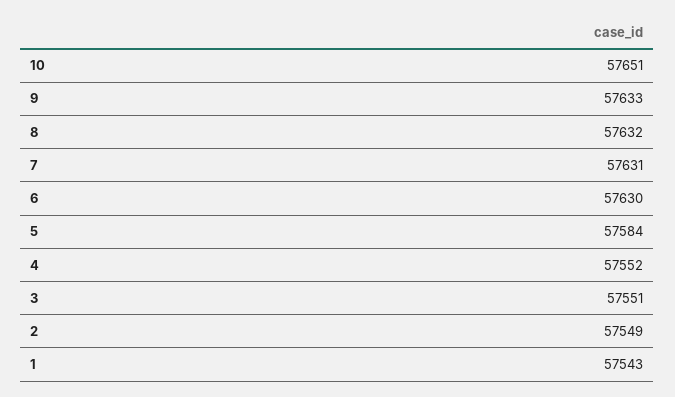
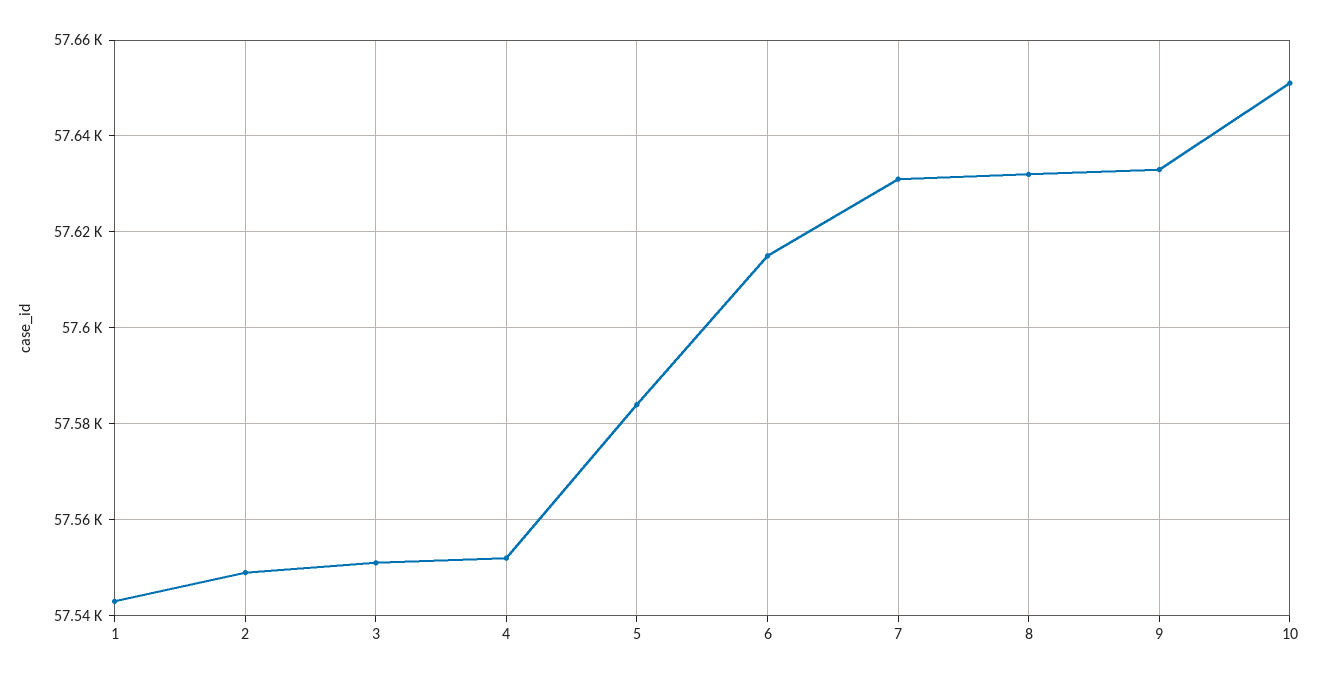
6: 57630 -> 57615

